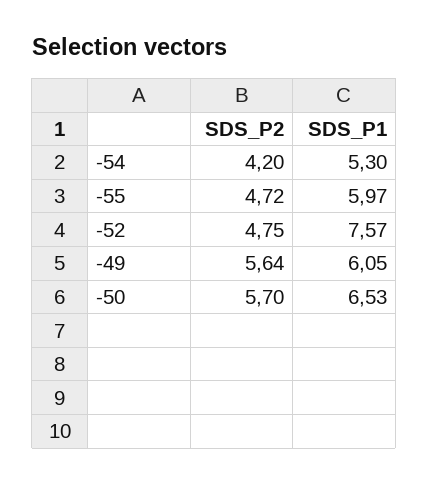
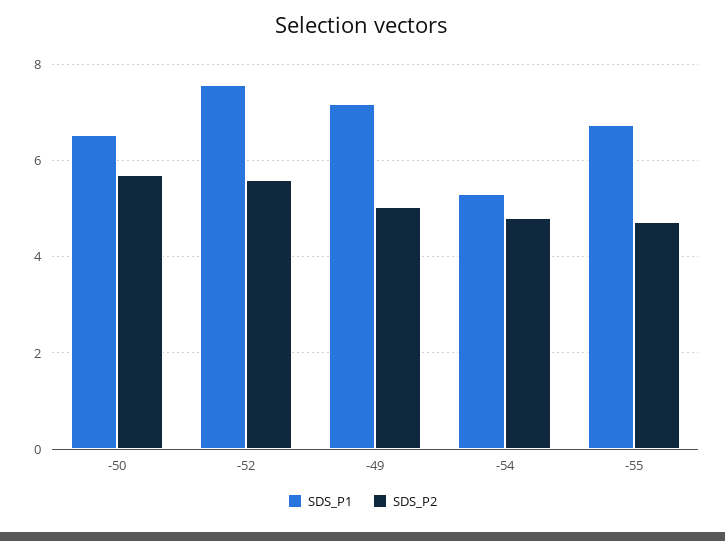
SDS_P2, -54: 4.2 -> 4.8
SDS_P1, -55: 5.97 -> 6.8
SDS_P2, -52: 4.75 -> 5.6
SDS_P2, -49: 5.64 -> 5
SDS_P1, -49: 6.05 -> 7.2

